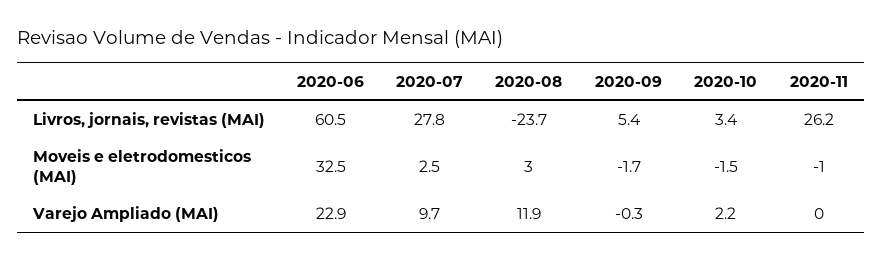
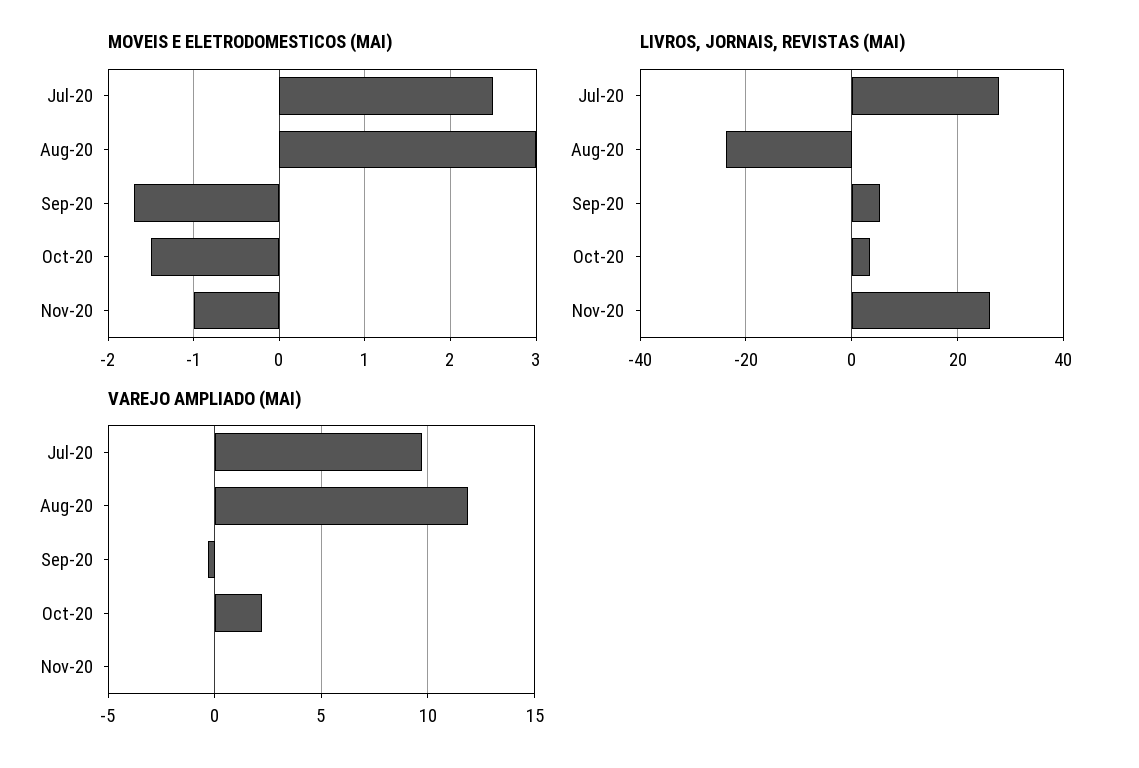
Livros, jornais, revistas (MAI), 2020-06: 60.5 -> none
Moveis e eletrodomesticos (MAI), 2020-06: 32.5 -> none
Varejo Ampliado (MAI), 2020-06: 22.9 -> none

